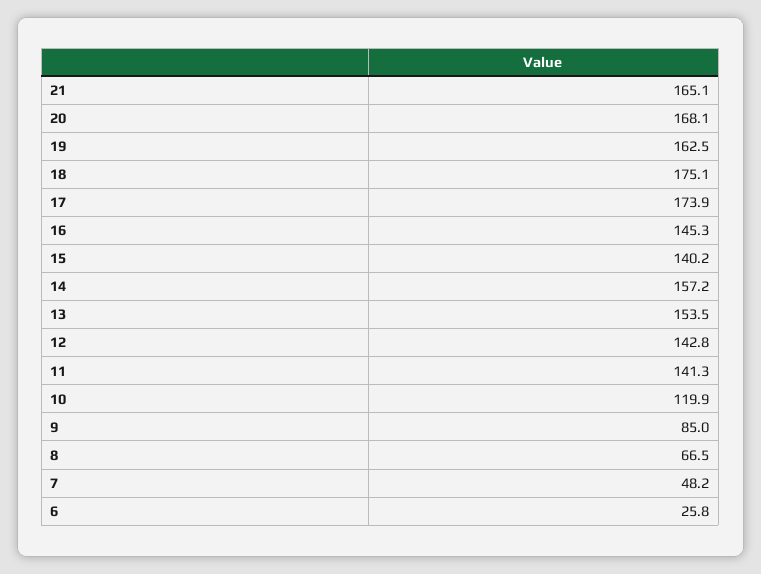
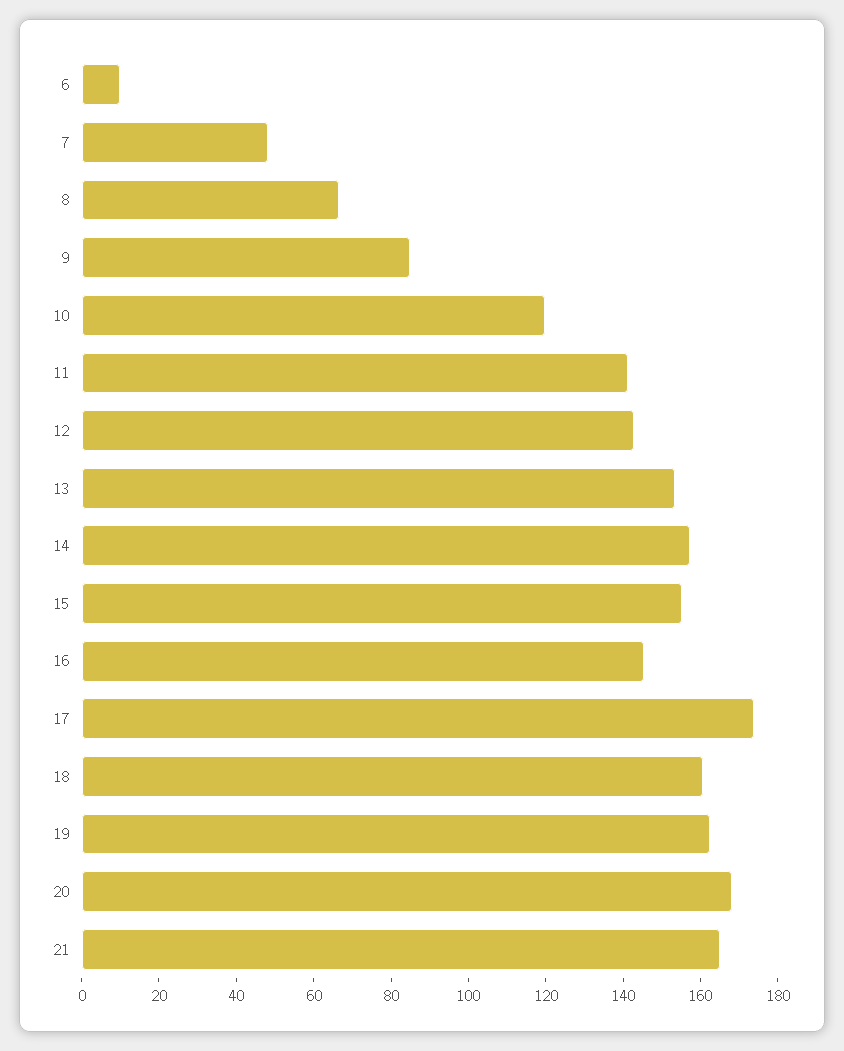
18: 175.1 -> 160
15: 140.2 -> 155
6: 25.8 -> 10

